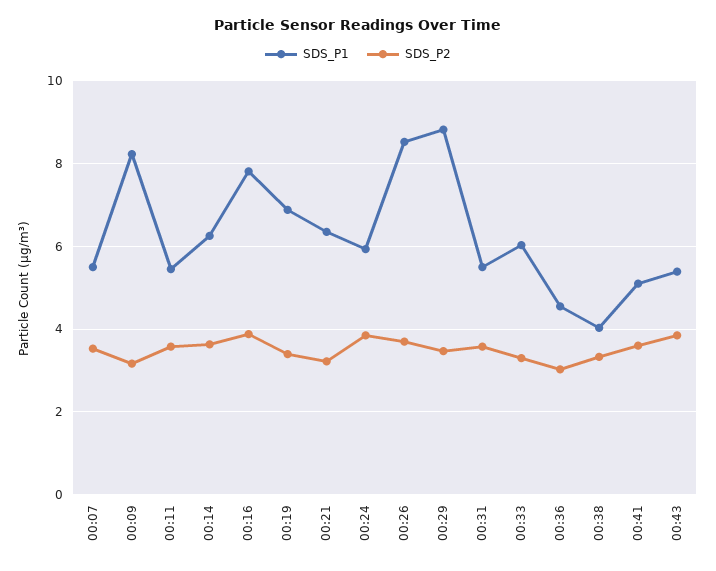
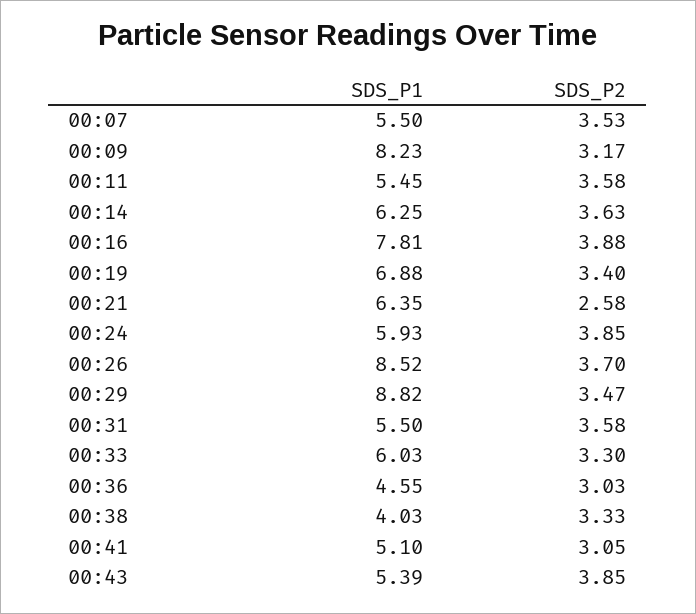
SDS_P2, 00:21: 3.2 -> 2.58
SDS_P2, 00:41: 3.6 -> 3.05

